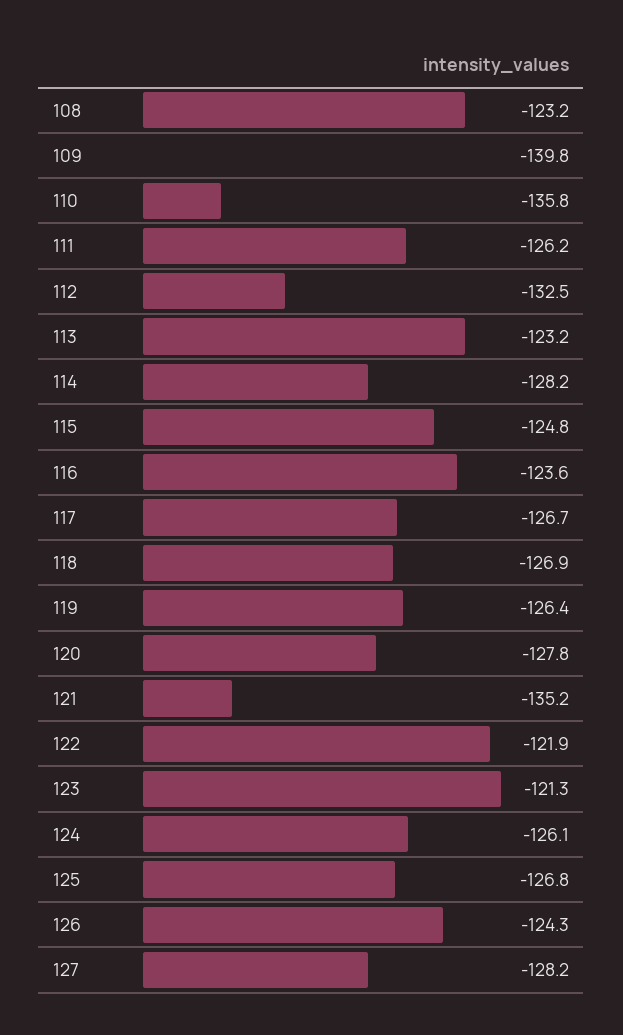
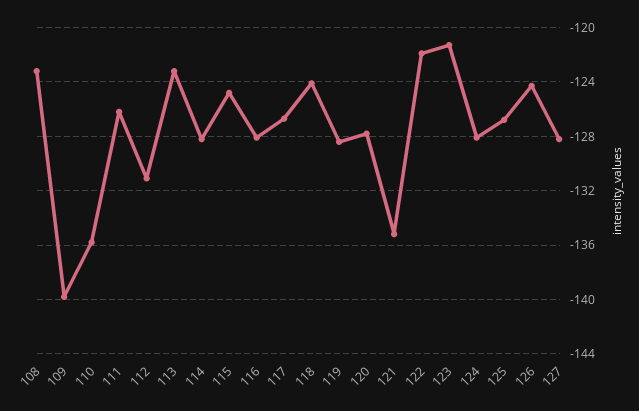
112: -132.5 -> -131
116: -123.6 -> -128
118: -126.9 -> -124
119: -126.4 -> -128.5
124: -126.1 -> -128

